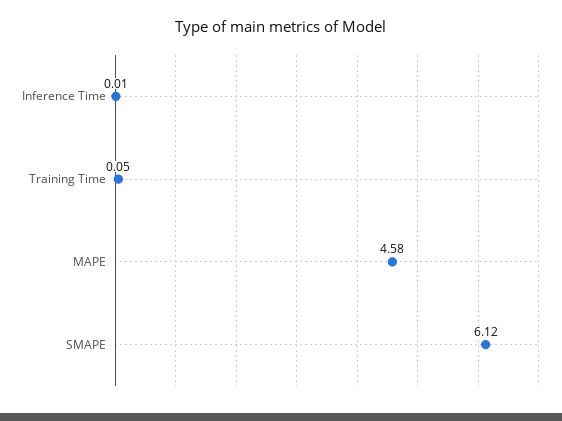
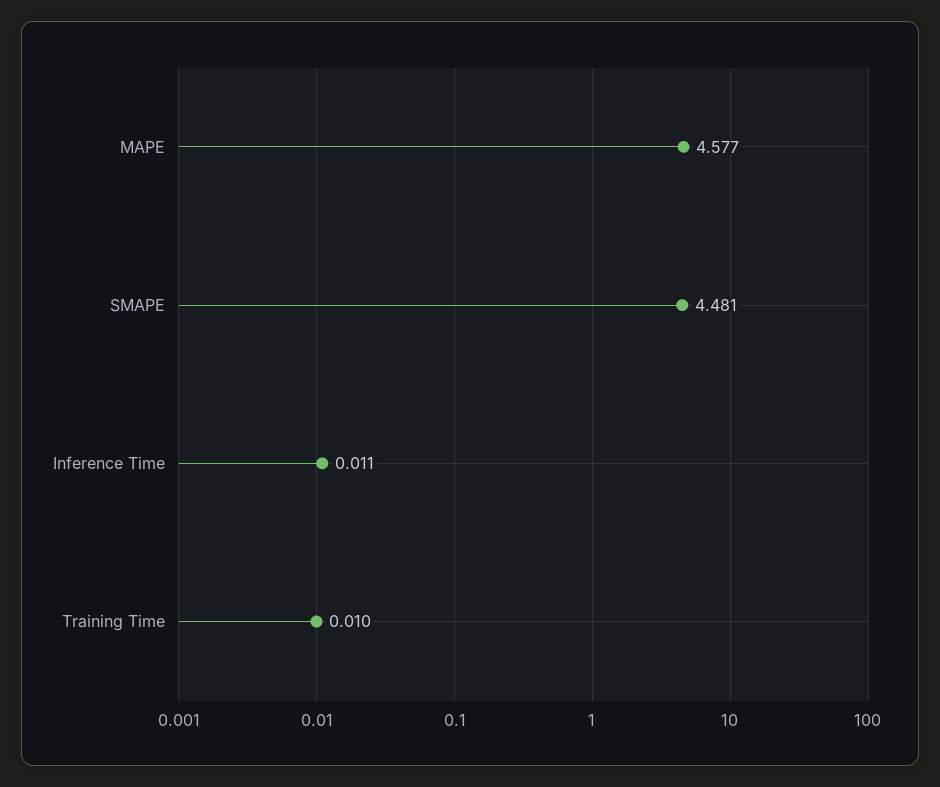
Training Time: 0.05 -> 0.01
SMAPE: 6.12 -> 4.481

